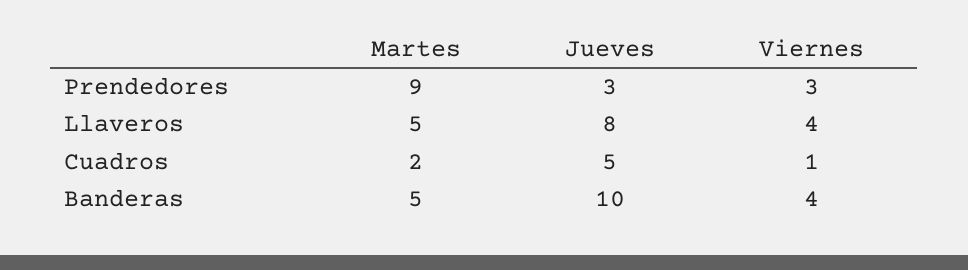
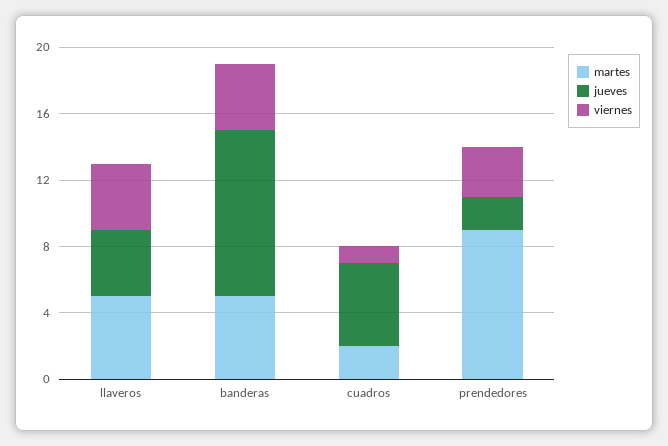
Jueves, Prendedores: 3 -> 2
Jueves, Llaveros: 8 -> 4

